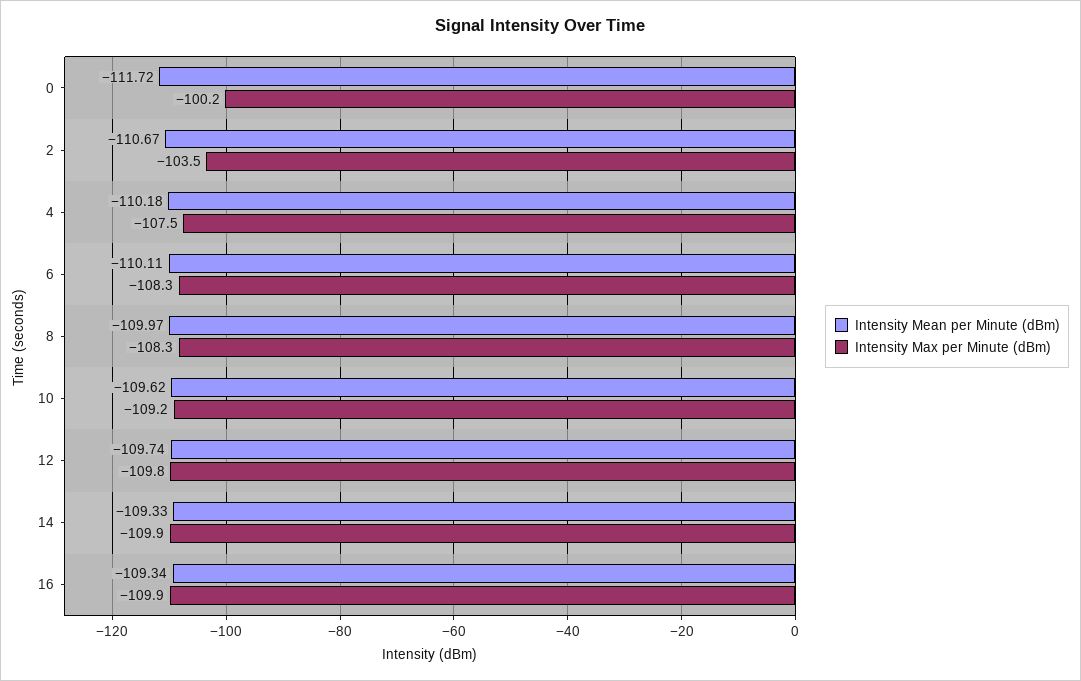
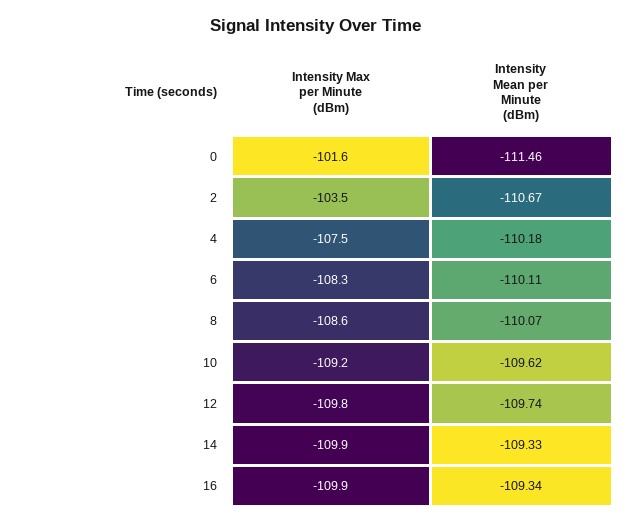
Intensity Mean per Minute (dBm), 0: -111.72 -> -111.46
Intensity Max per Minute (dBm), 0: -100.2 -> -101.6
Intensity Mean per Minute (dBm), 8: -109.97 -> -110.07
Intensity Max per Minute (dBm), 8: -108.3 -> -108.6

